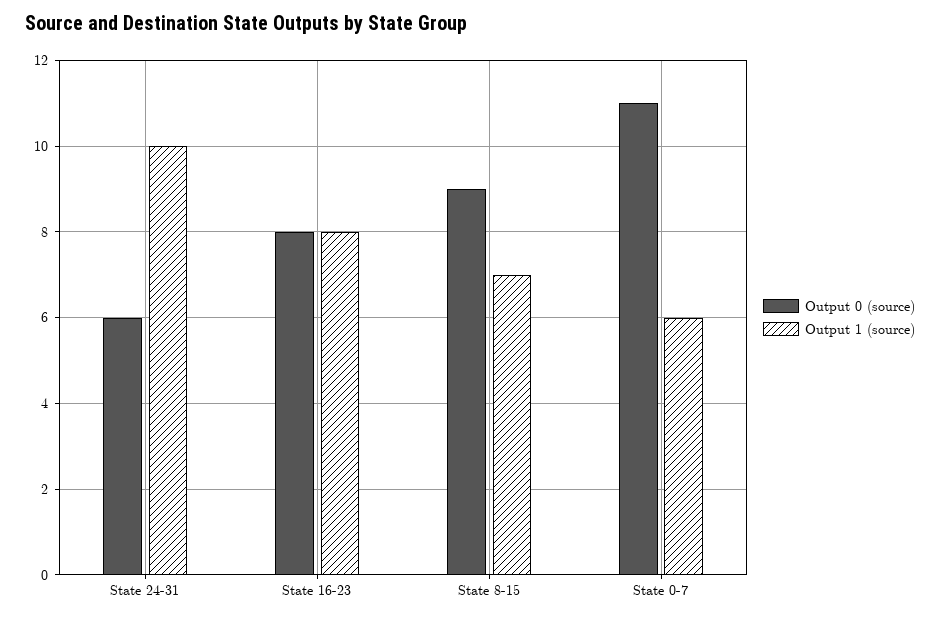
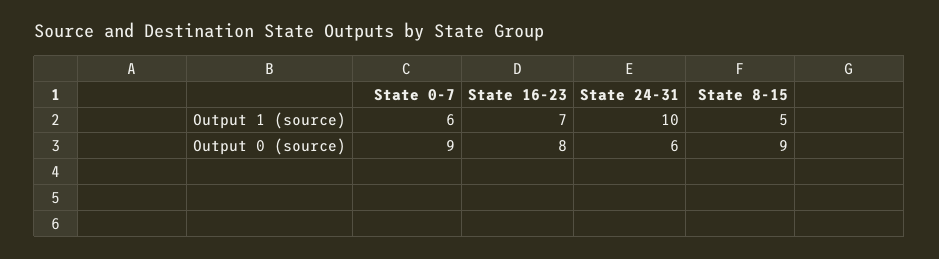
Output 1 (source), State 16-23: 8 -> 7
Output 1 (source), State 8-15: 7 -> 5
Output 0 (source), State 0-7: 11 -> 9

